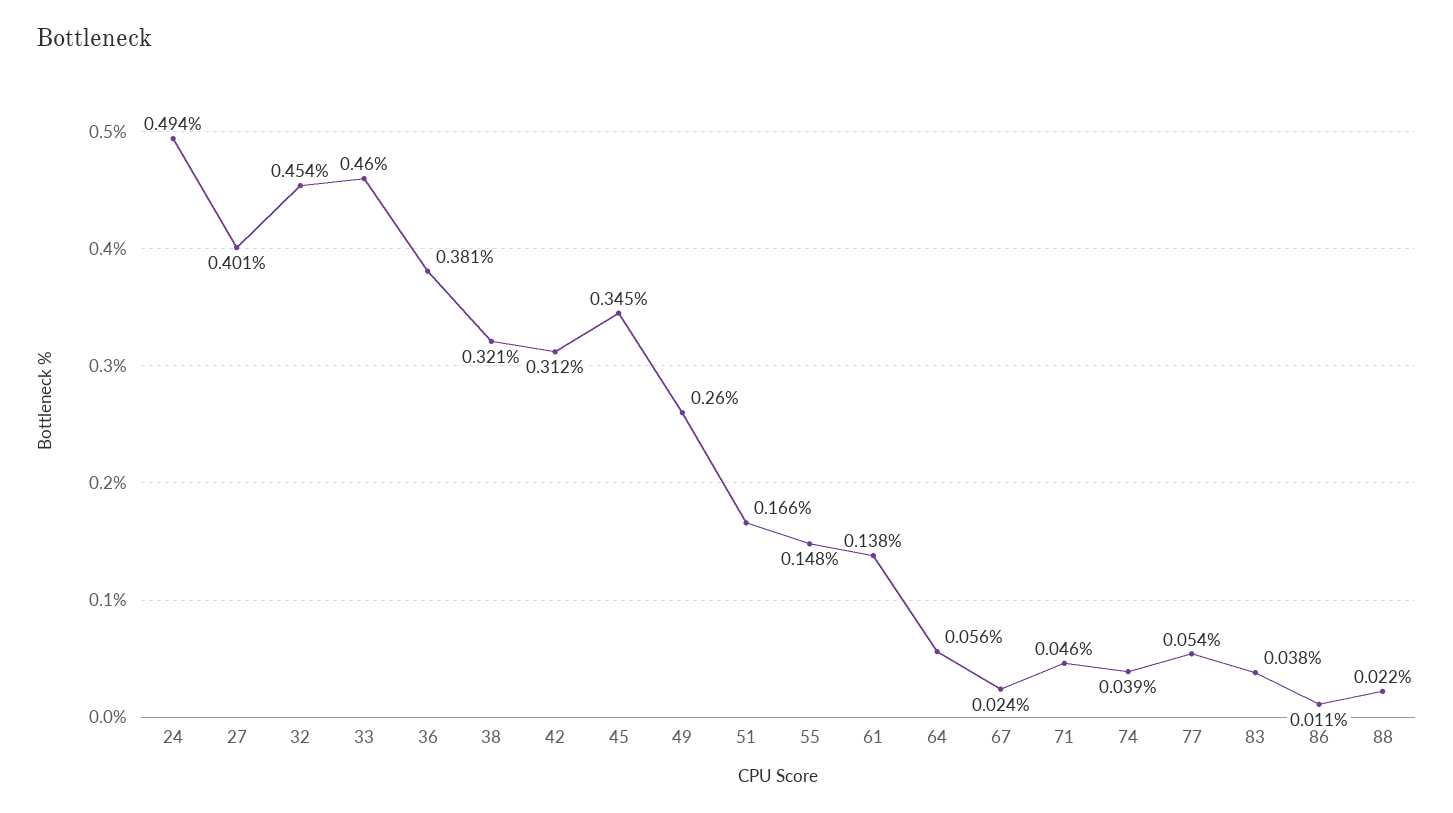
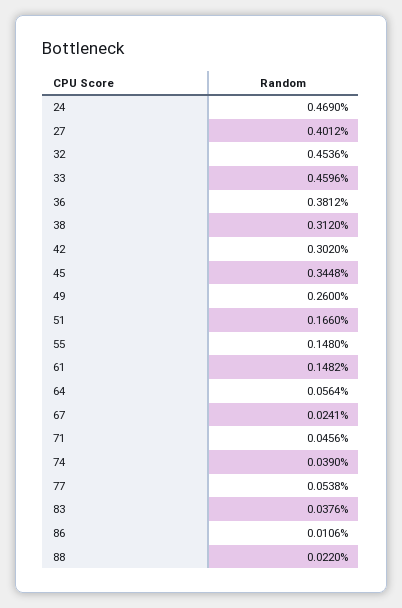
24: 0.494 -> 0.469
38: 0.321 -> 0.312
42: 0.312 -> 0.302
61: 0.138 -> 0.1482

